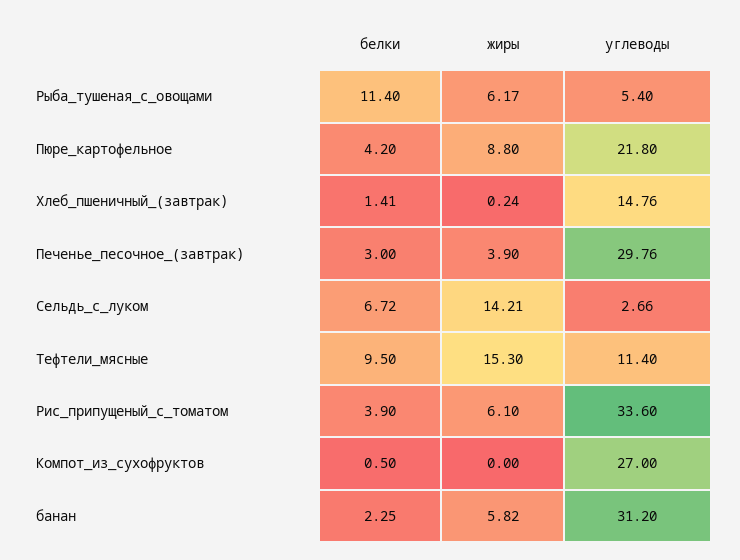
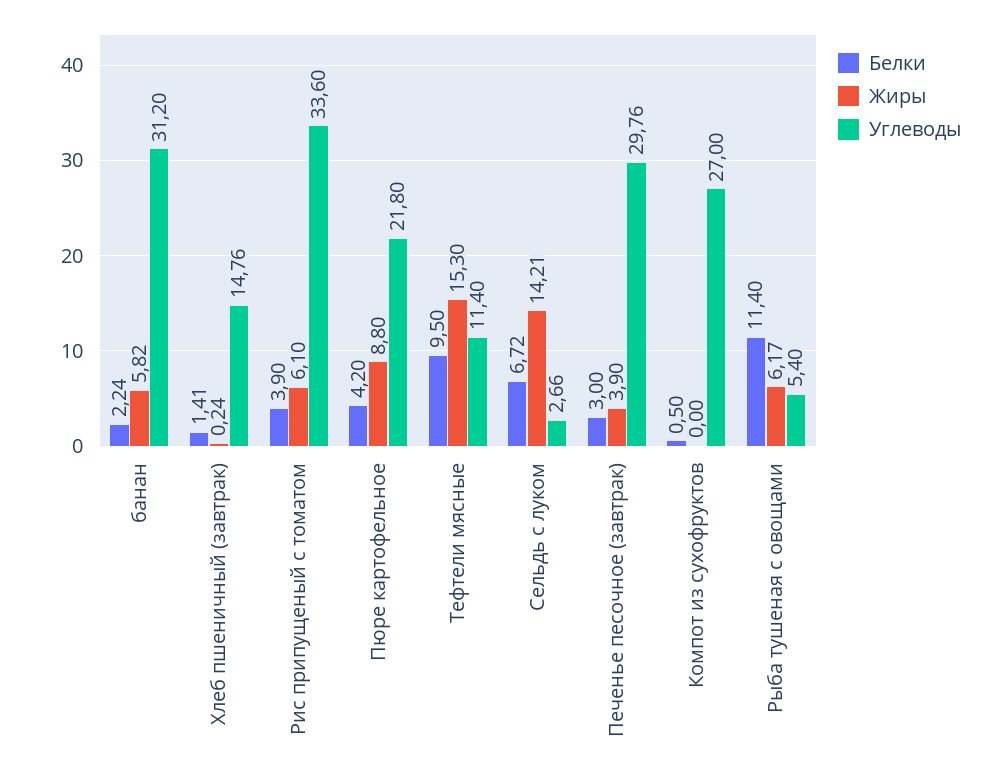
белки, банан: 2.25 -> 2.24

